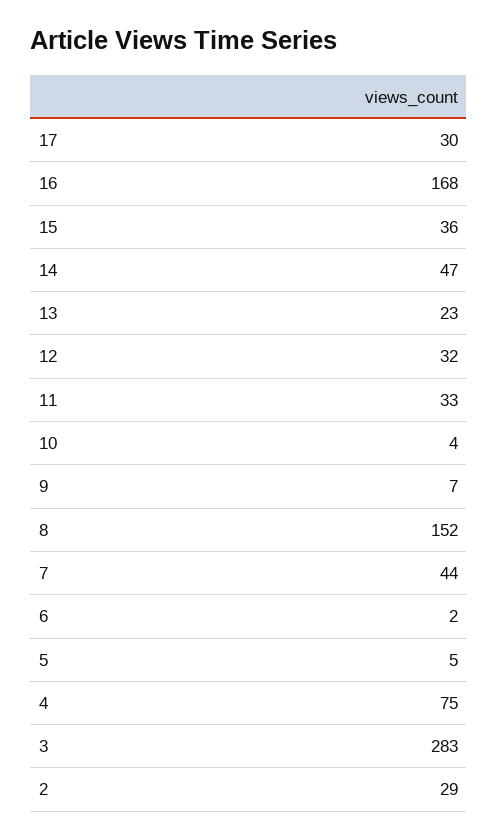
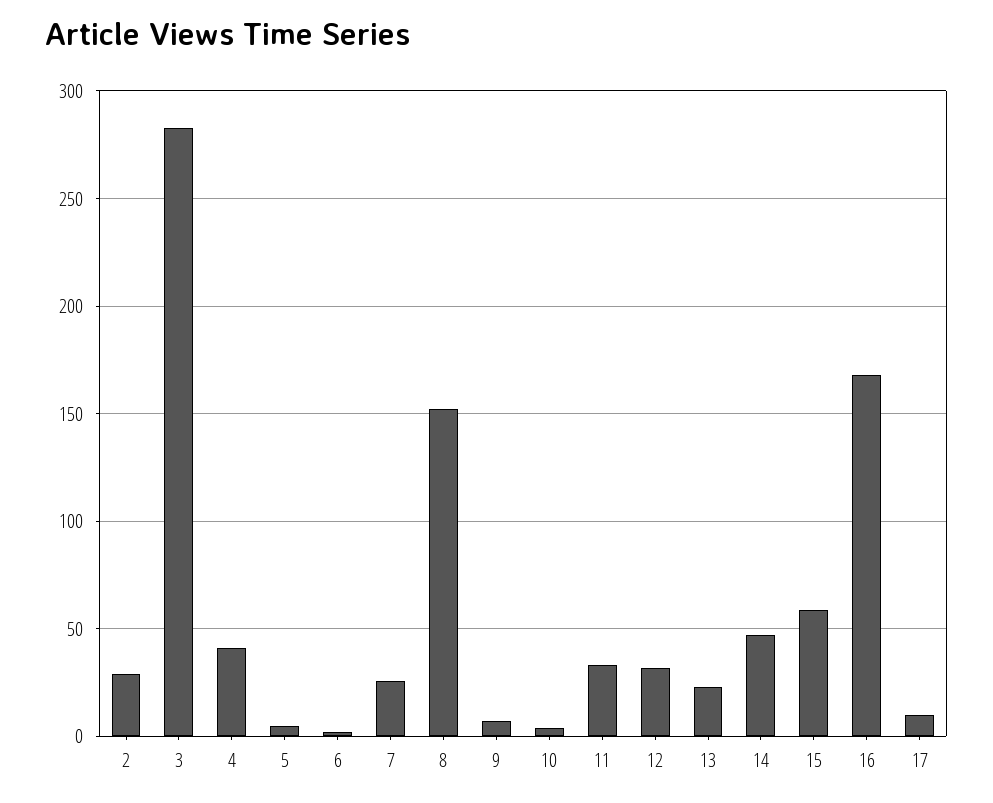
17: 30 -> 10
15: 36 -> 60
7: 44 -> 25
4: 75 -> 40

